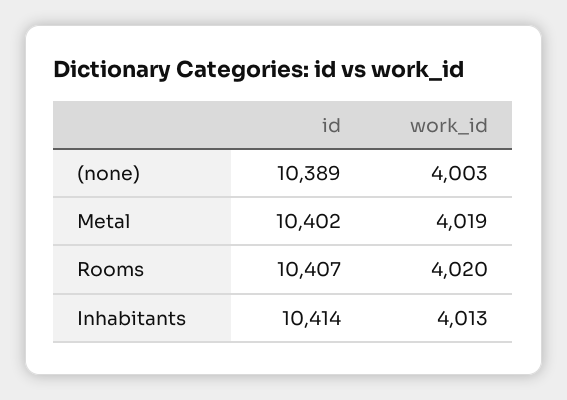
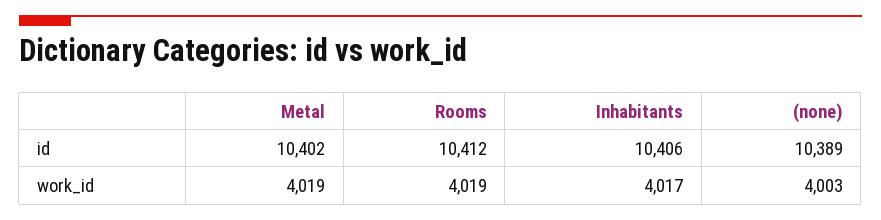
id, Rooms: 10407 -> 10412
work_id, Rooms: 4020 -> 4019
id, Inhabitants: 10414 -> 10406
work_id, Inhabitants: 4013 -> 4017

